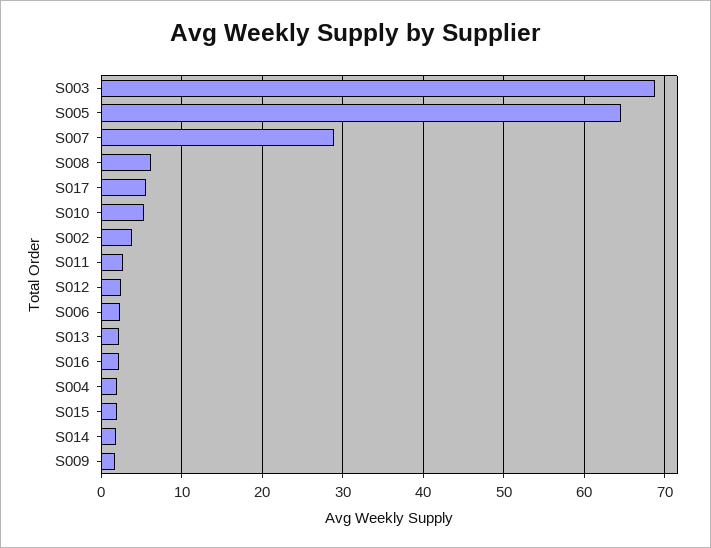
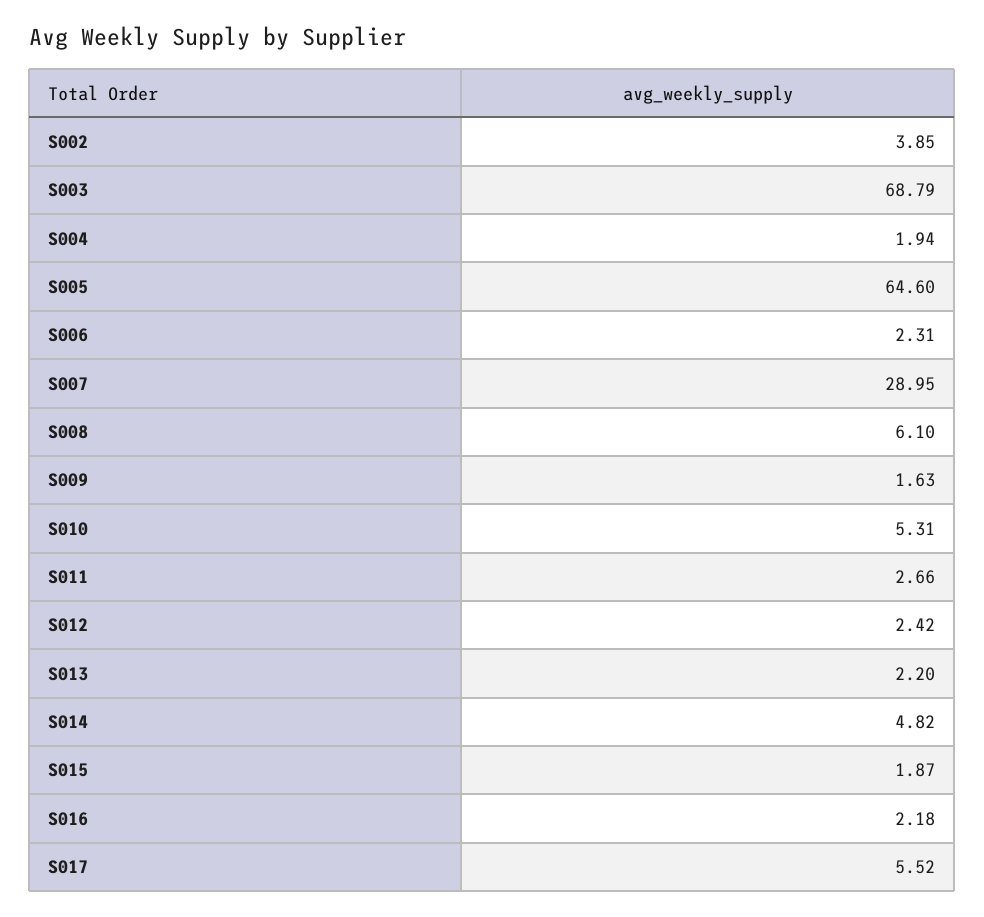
S014: 2 -> 4.82

